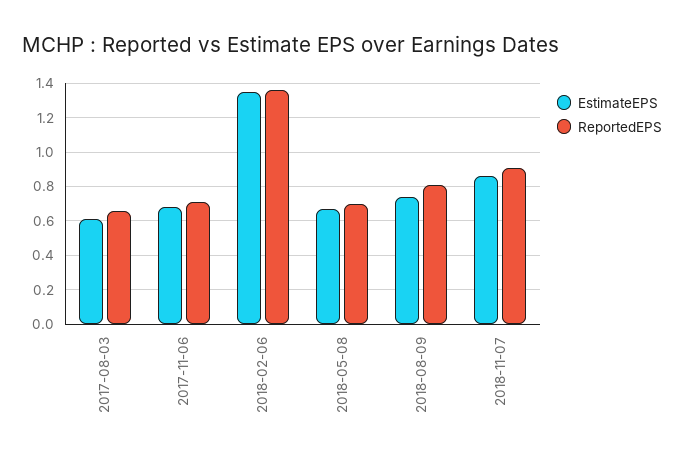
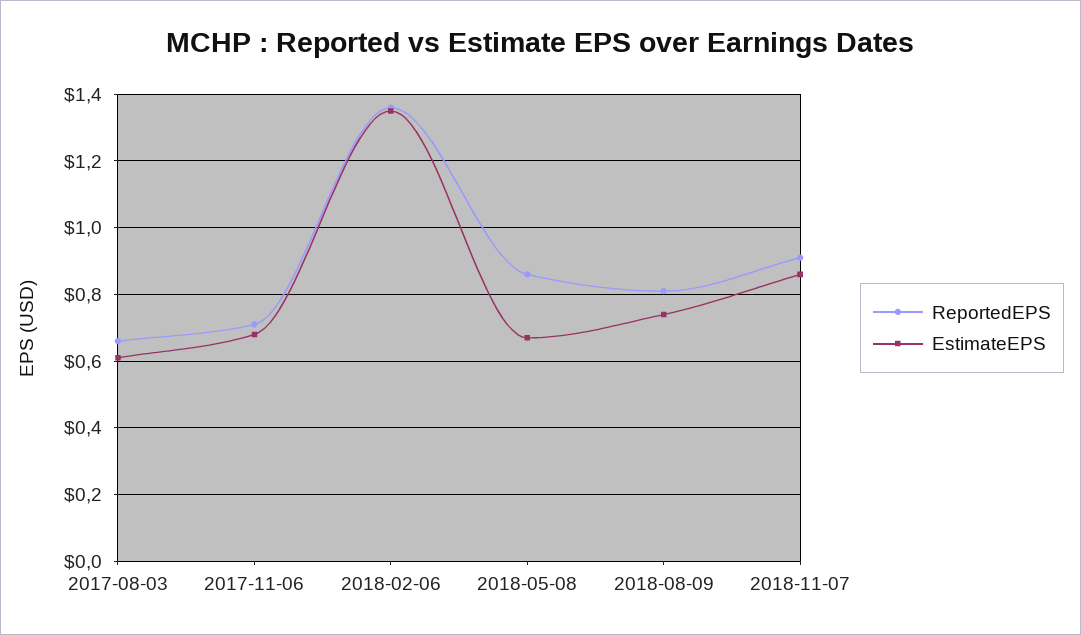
ReportedEPS, 2018-05-08: 0.7 -> 0.85

